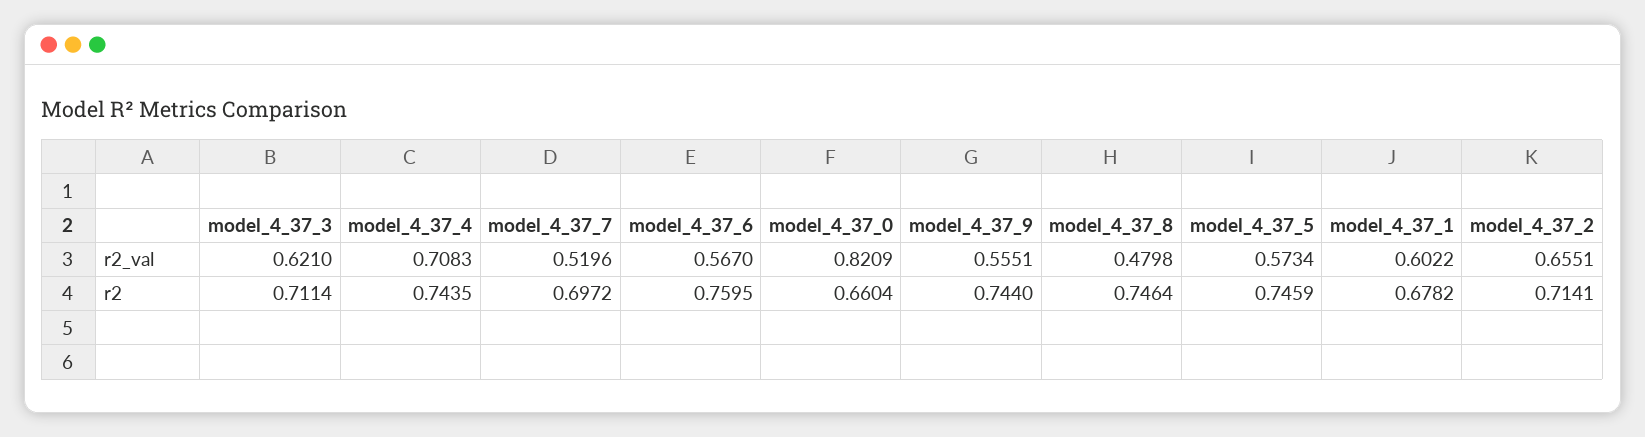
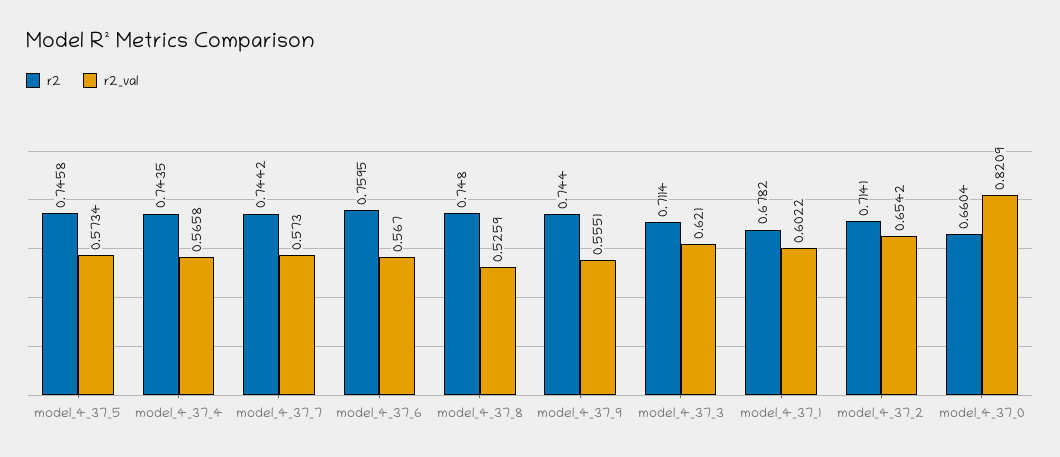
r2_val, model_4_37_4: 0.7083 -> 0.5658
r2_val, model_4_37_7: 0.5196 -> 0.573
r2_val, model_4_37_8: 0.4798 -> 0.5259
r2_val, model_4_37_2: 0.6551 -> 0.6542
r2, model_4_37_7: 0.6972 -> 0.7442
r2, model_4_37_8: 0.7464 -> 0.748
r2, model_4_37_5: 0.7459 -> 0.7458

